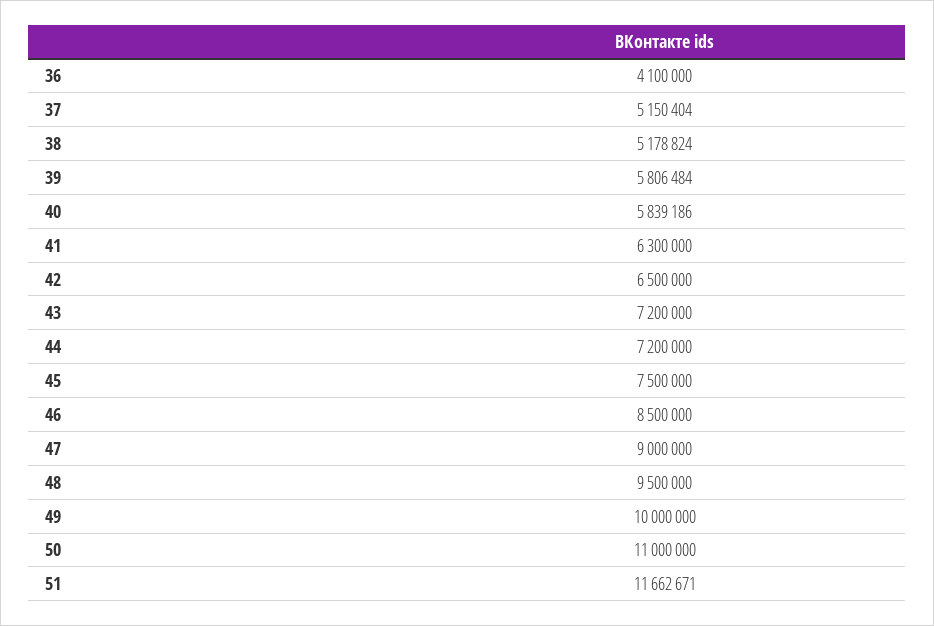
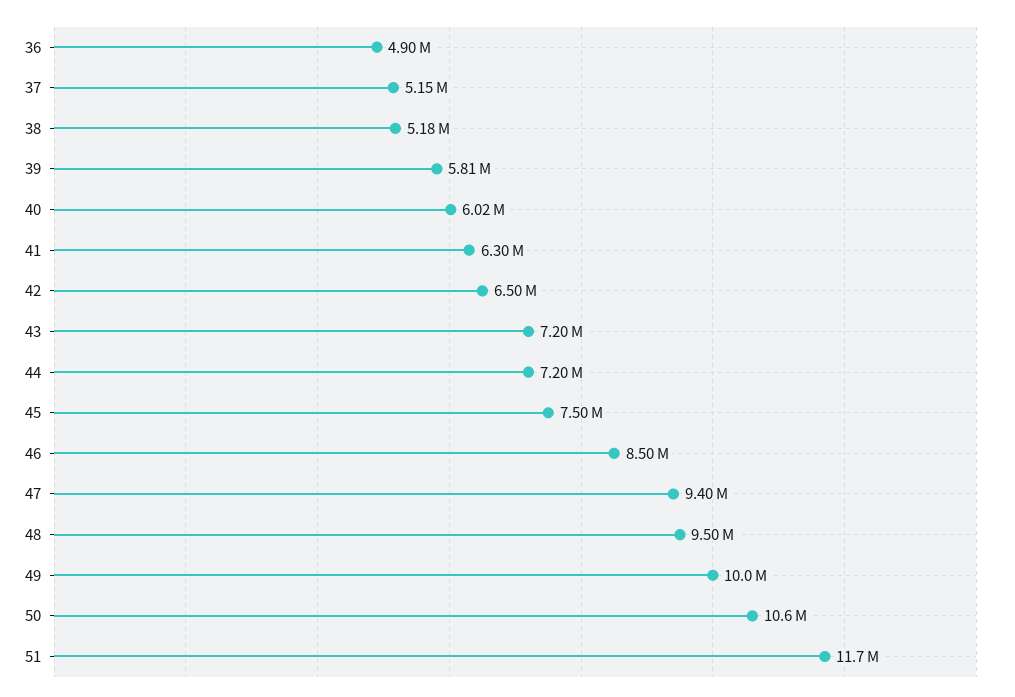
36: 4100000 -> 4900000
40: 5839186 -> 6020000
47: 9000000 -> 9400000
50: 11000000 -> 10600000

